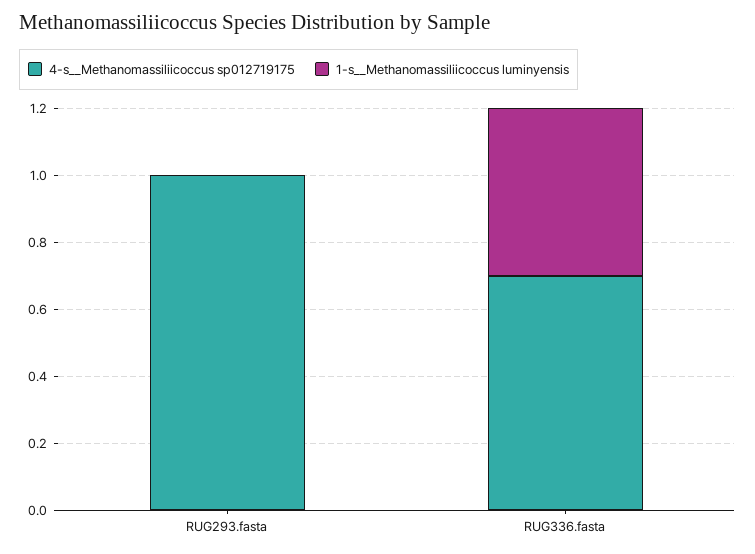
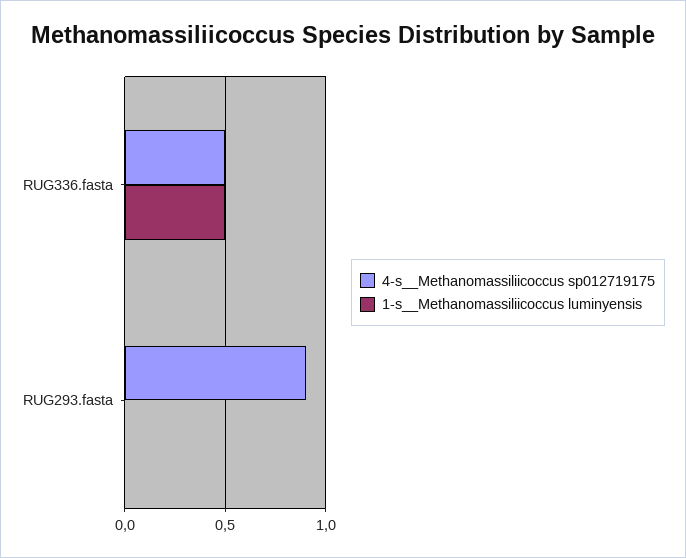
4-s__Methanomassiliicoccus sp012719175, RUG293.fasta: 1 -> 0.9
4-s__Methanomassiliicoccus sp012719175, RUG336.fasta: 0.7 -> 0.5

